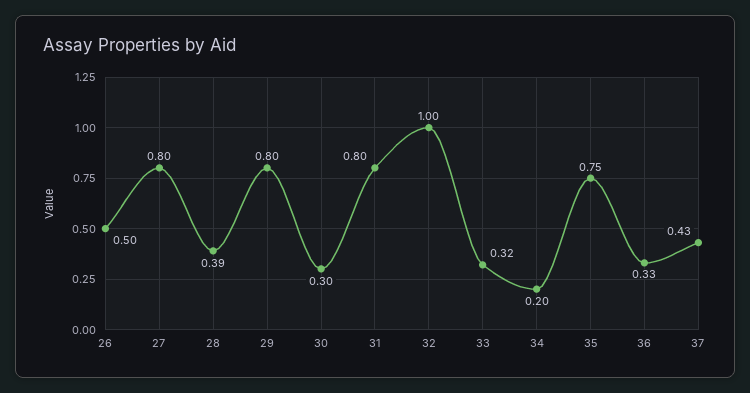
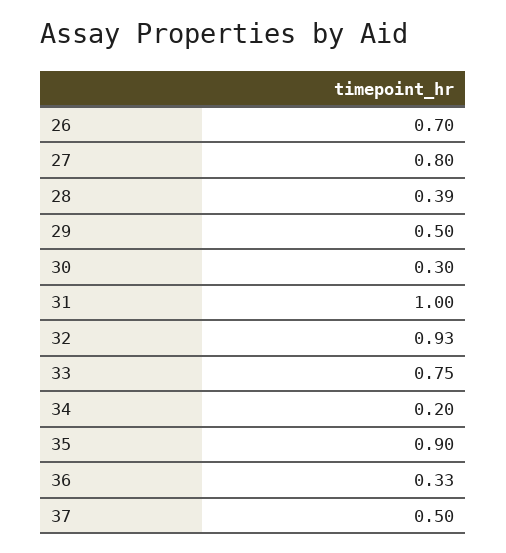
26: 0.5 -> 0.7
29: 0.8 -> 0.5
31: 0.8 -> 1
32: 1 -> 0.93
33: 0.32 -> 0.75
35: 0.75 -> 0.9
37: 0.43 -> 0.5

